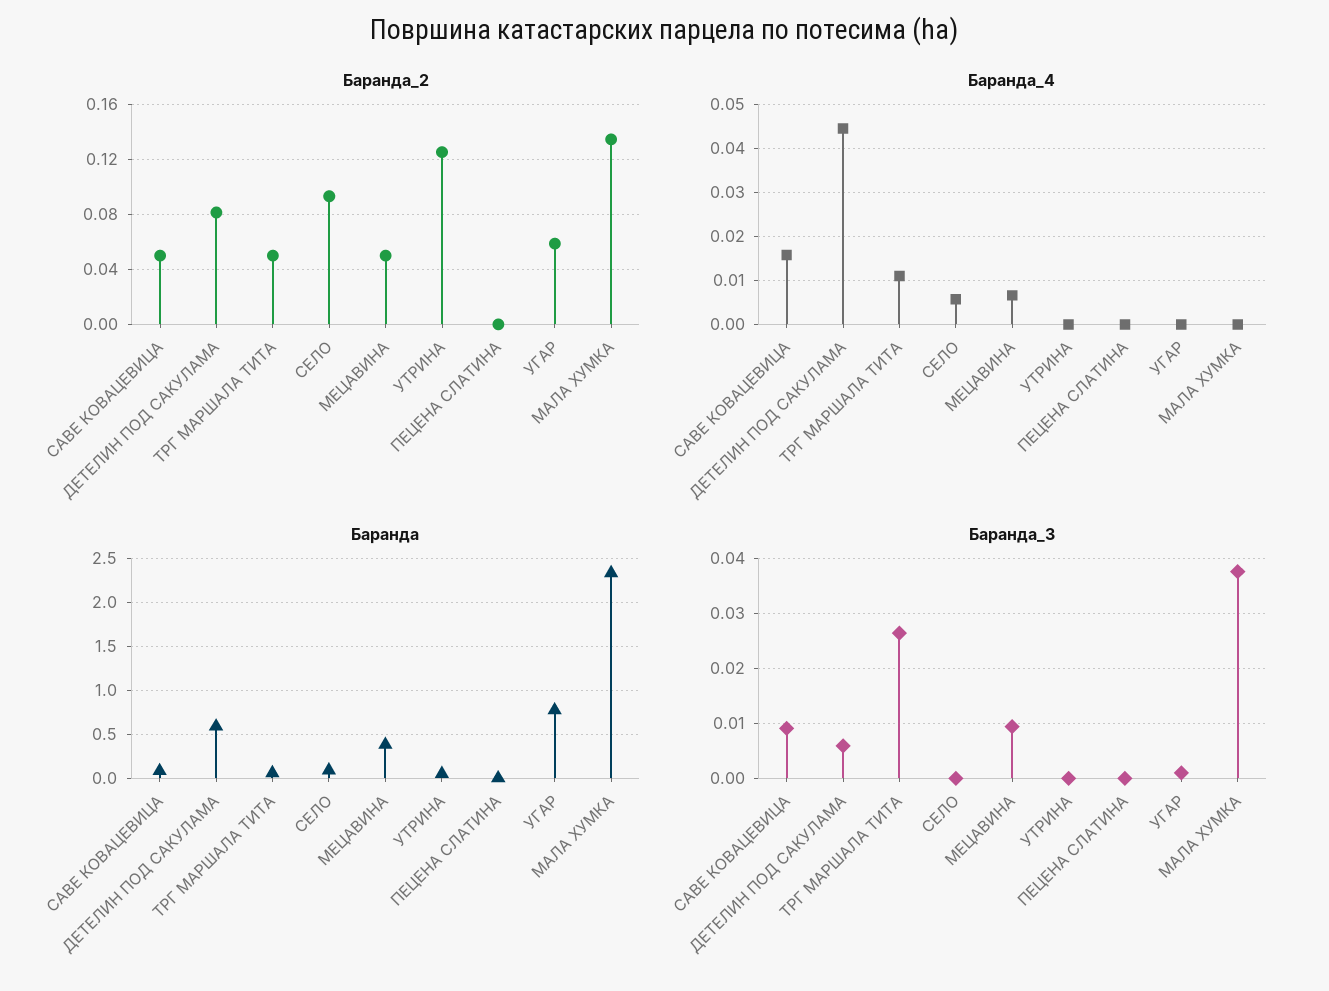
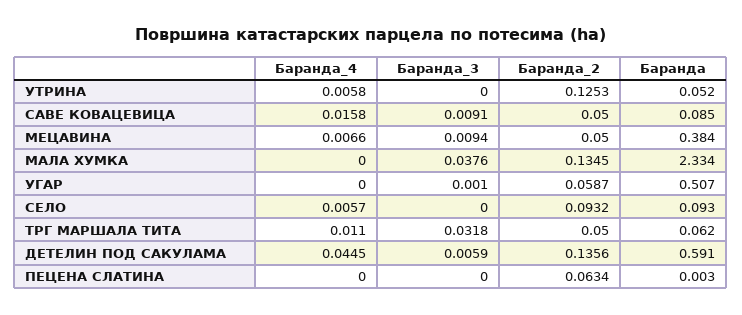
Баранда_2, ДЕТЕЛИН ПОД САКУЛАМА: 0.08 -> 0.1356
Баранда_2, ПЕЦЕНА СЛАТИНА: 0 -> 0.0634
Баранда_4, УТРИНА: 0 -> 0.0058
Баранда, УГАР: 0.8 -> 0.507
Баранда_3, ТРГ МАРШАЛА ТИТА: 0.026 -> 0.0318

